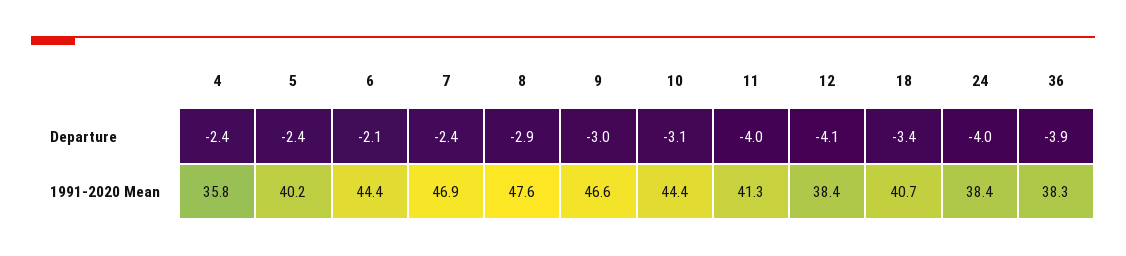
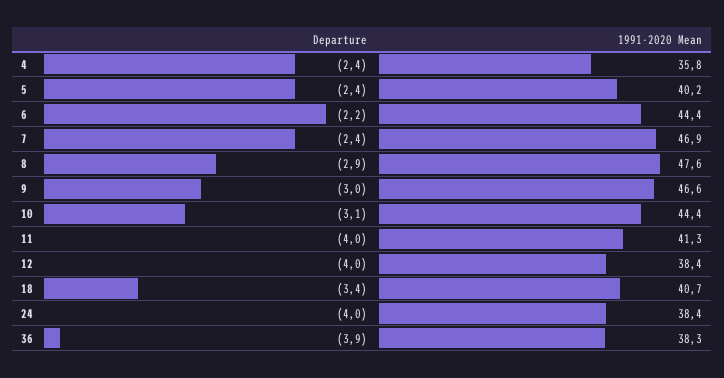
6, Departure: -2.1 -> -2.2
12, Departure: -4.1 -> -4

